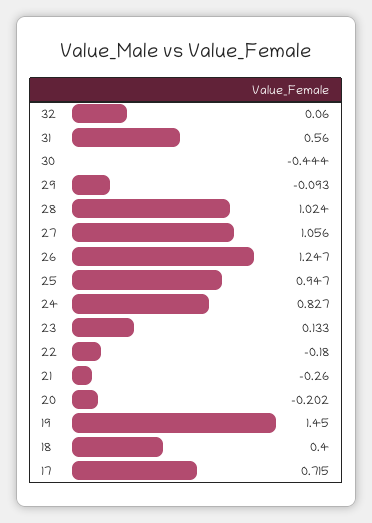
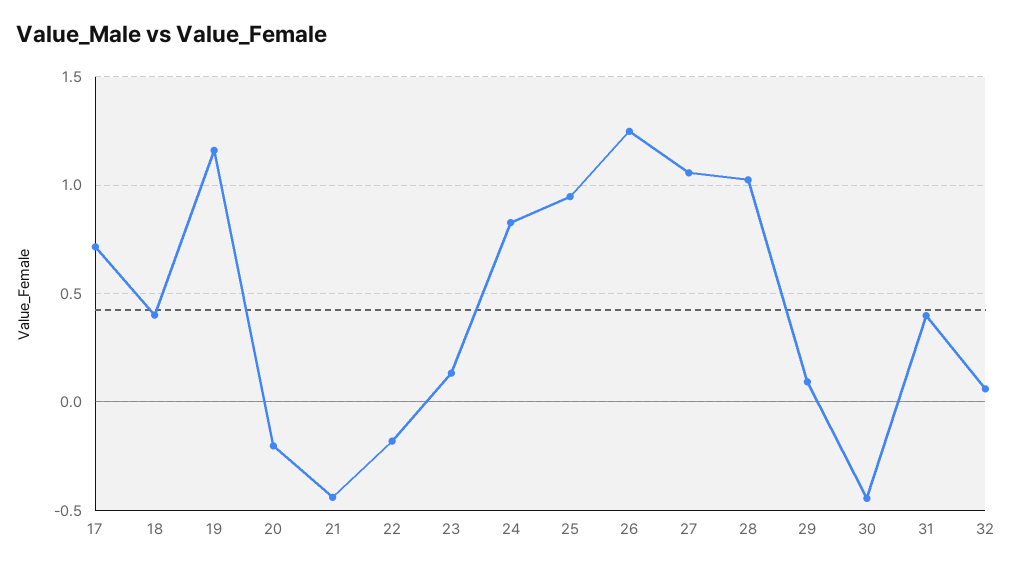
31: 0.56 -> 0.4
29: -0.093 -> 0.1
21: -0.26 -> -0.45
19: 1.45 -> 1.15

